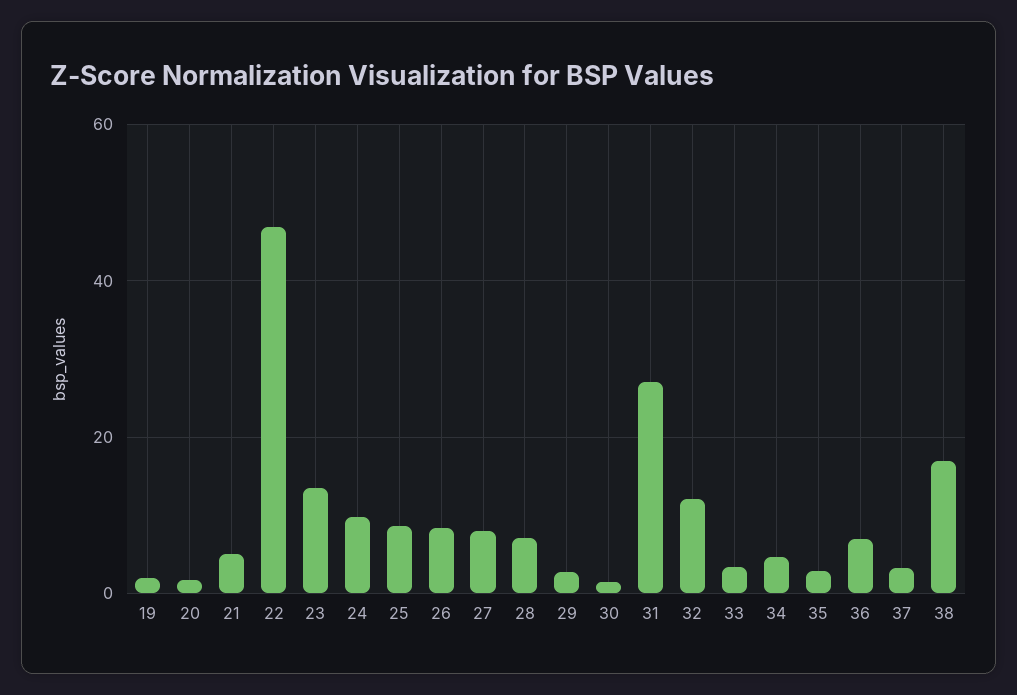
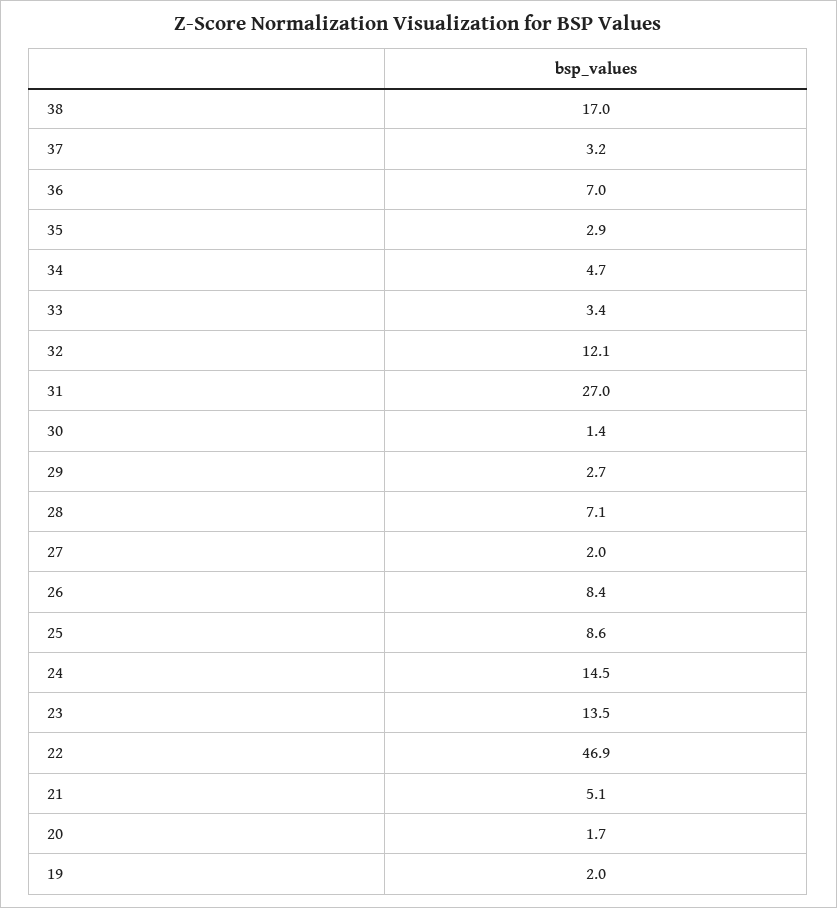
24: 10 -> 14.5
27: 8 -> 2

